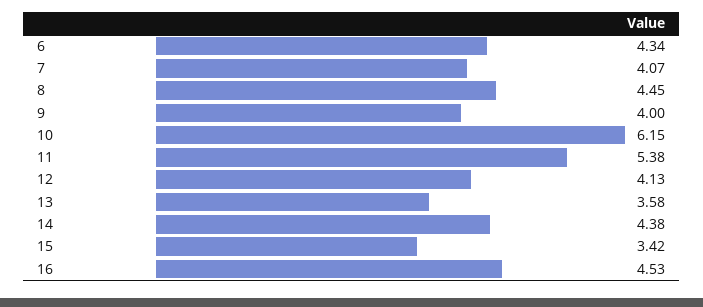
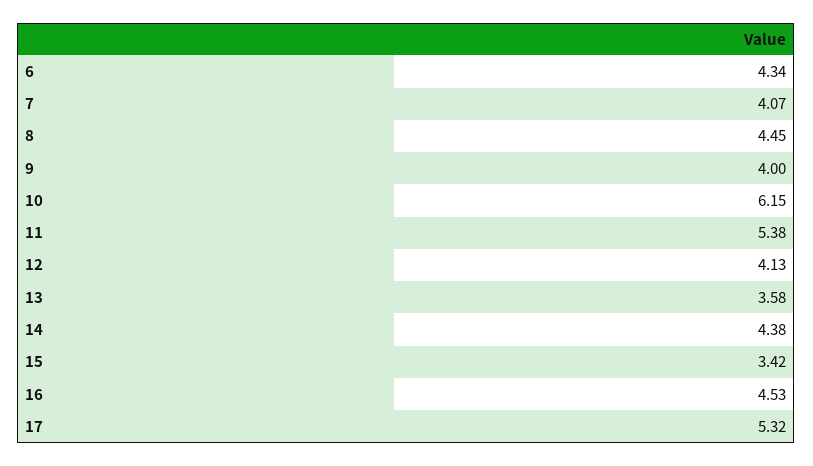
17: none -> 5.32

